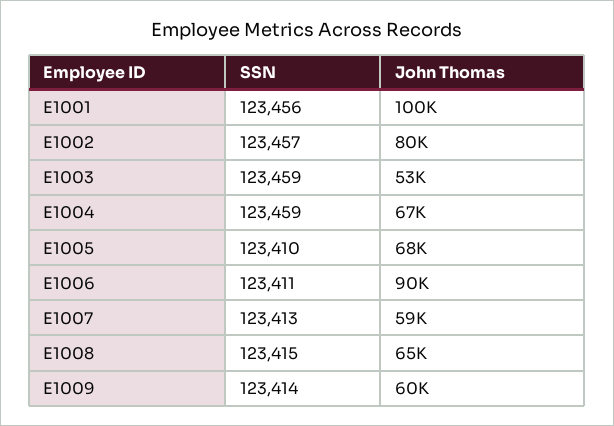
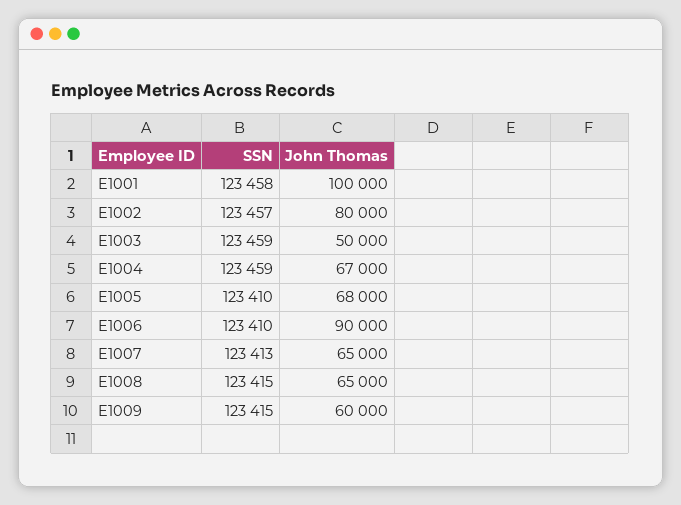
SSN, E1001: 123456 -> 123458
John Thomas, E1003: 53000 -> 50000
SSN, E1006: 123411 -> 123410
John Thomas, E1007: 59000 -> 65000
SSN, E1009: 123414 -> 123415

